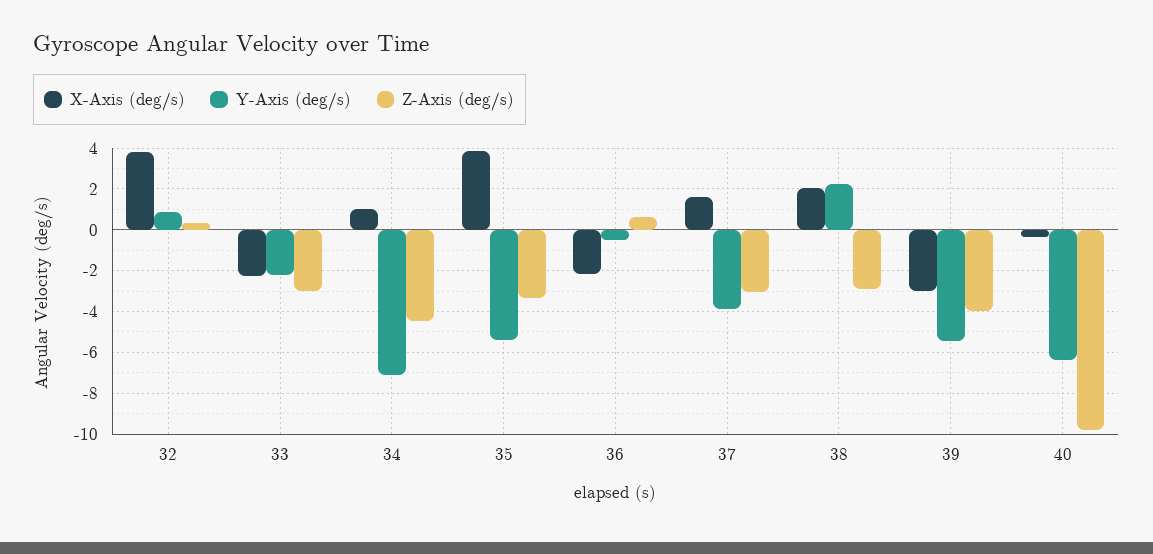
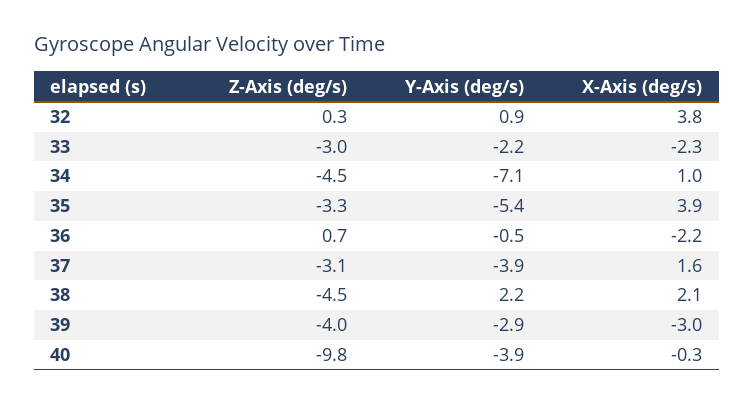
Z-Axis (deg/s), 38: -3 -> -4.5
Y-Axis (deg/s), 39: -5.5 -> -2.9
Y-Axis (deg/s), 40: -6.5 -> -3.9

